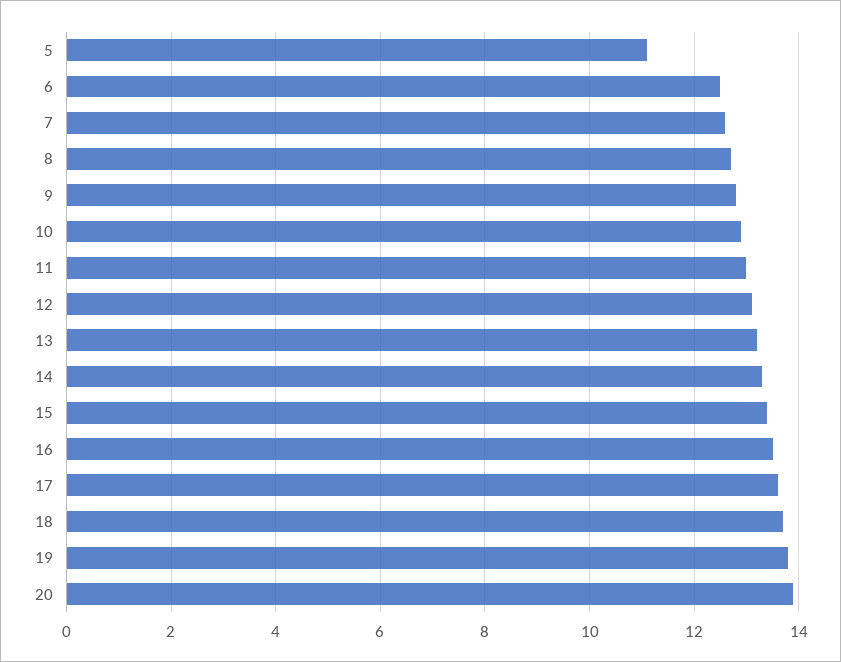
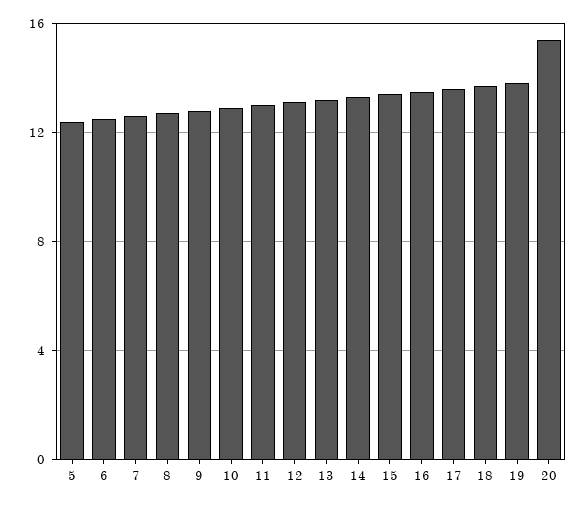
5: 11 -> 12.5
20: 14 -> 15.5

